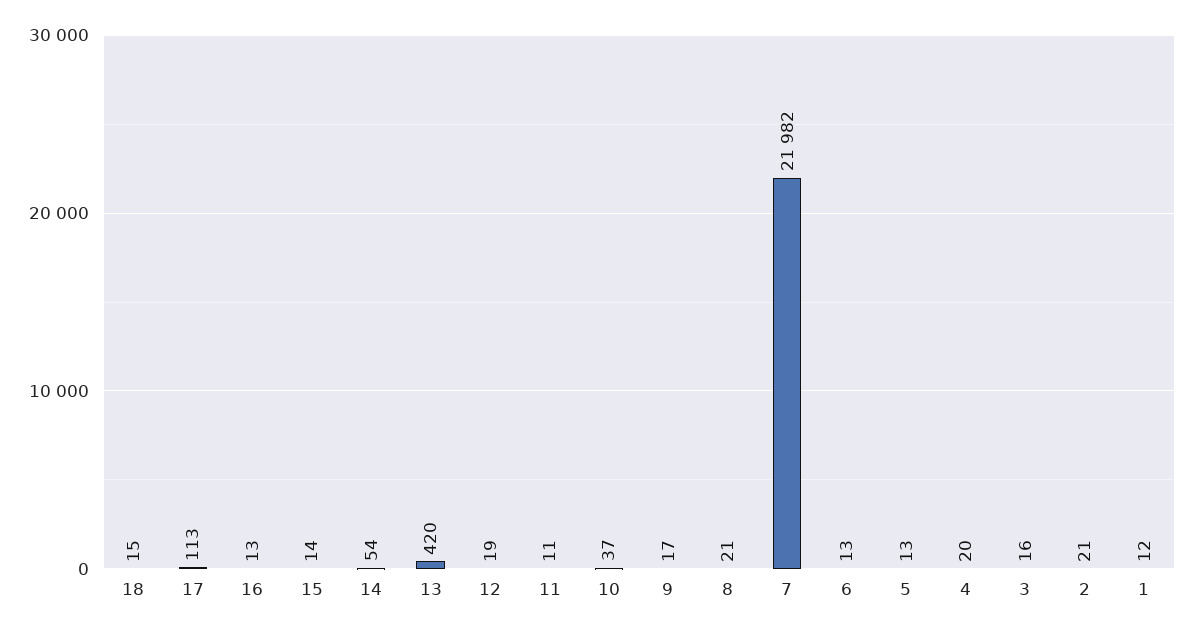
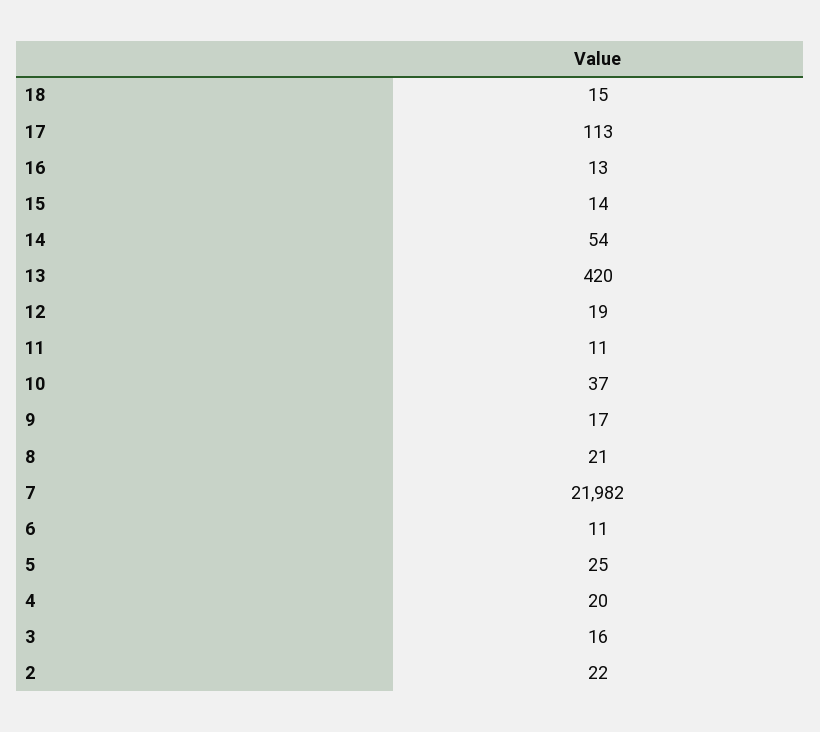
6: 13 -> 11
5: 13 -> 25
2: 21 -> 22
1: 12 -> none

